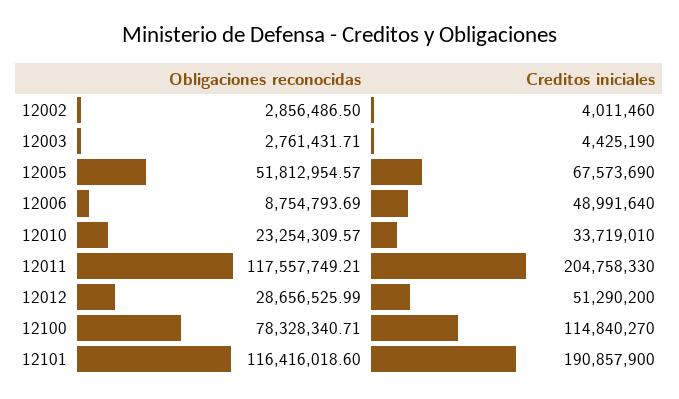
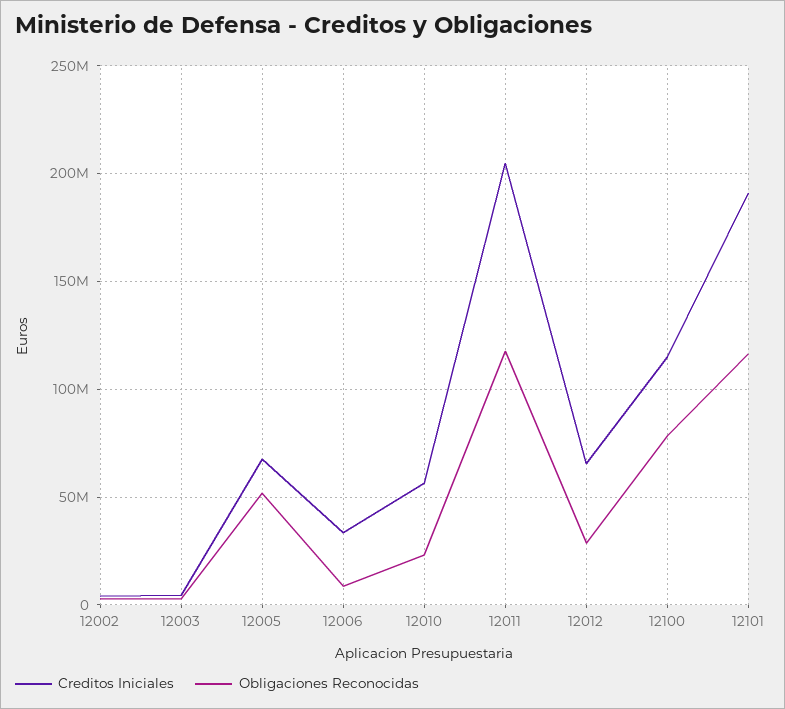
Creditos iniciales, 12006: 48991640 -> 35000000
Creditos iniciales, 12010: 33719010 -> 55000000
Creditos iniciales, 12012: 51290200 -> 65000000

